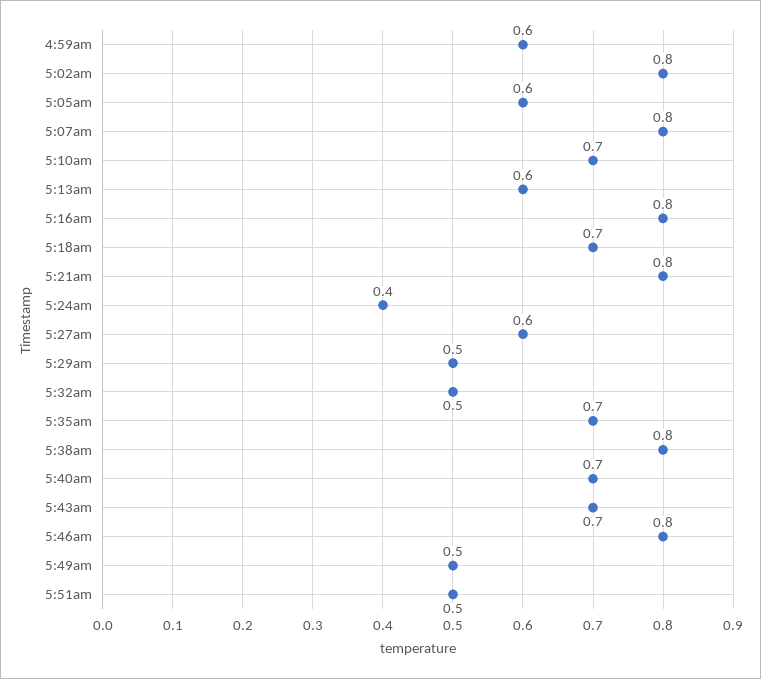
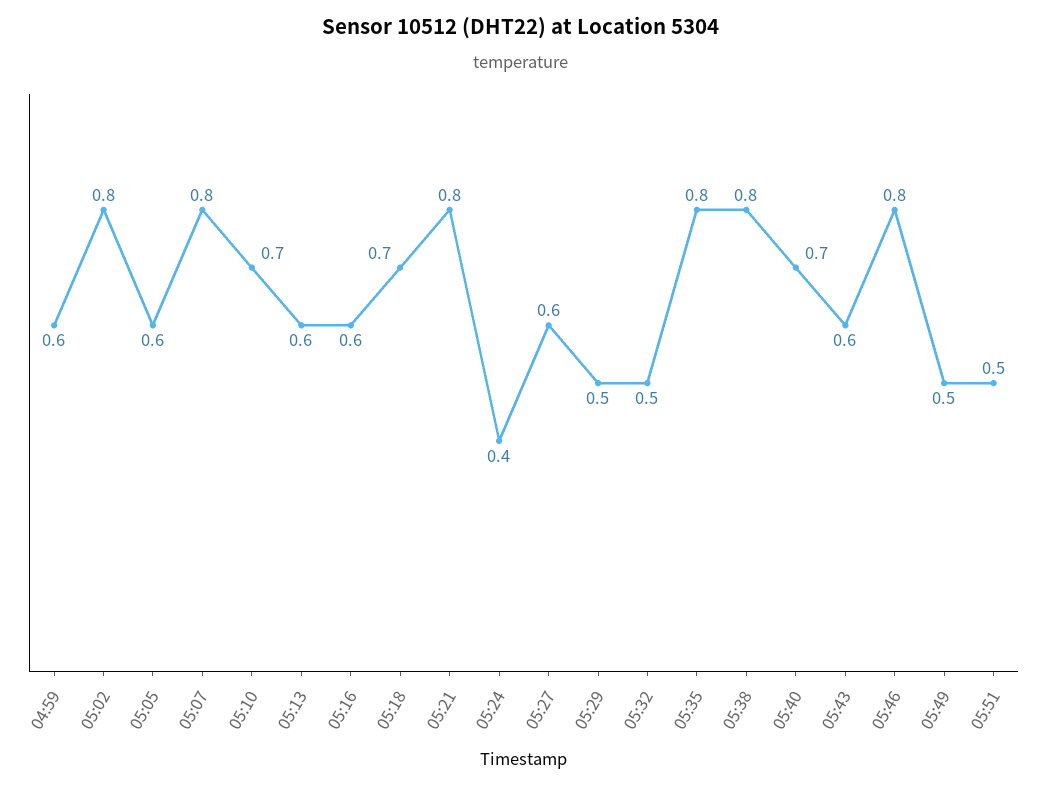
5:16am: 0.8 -> 0.6
5:35am: 0.7 -> 0.8
5:43am: 0.7 -> 0.6

